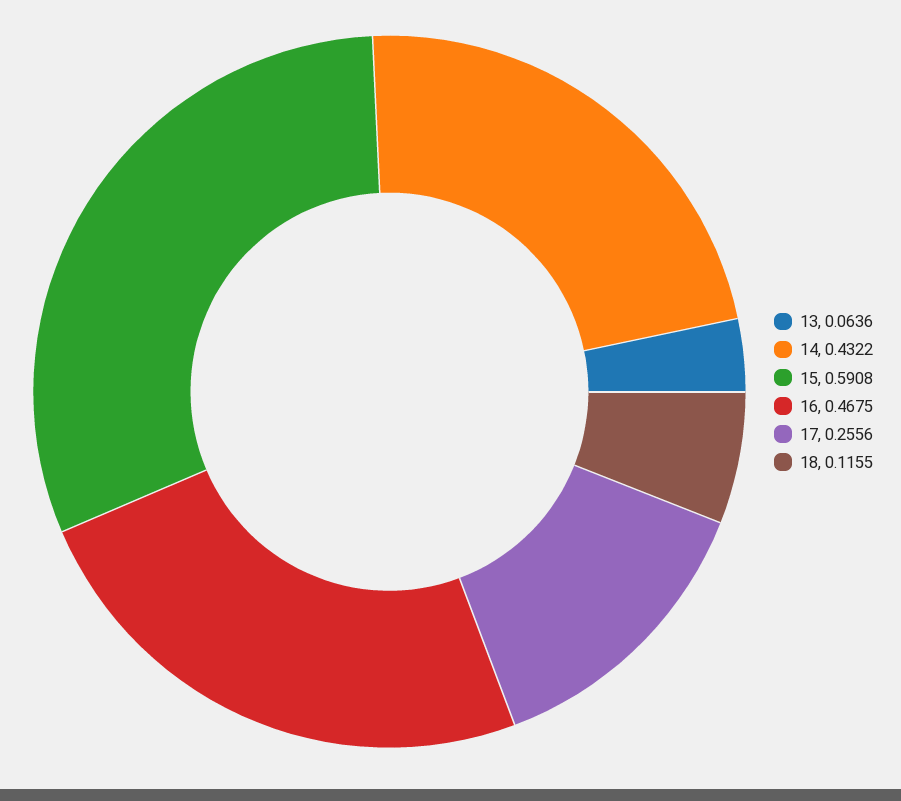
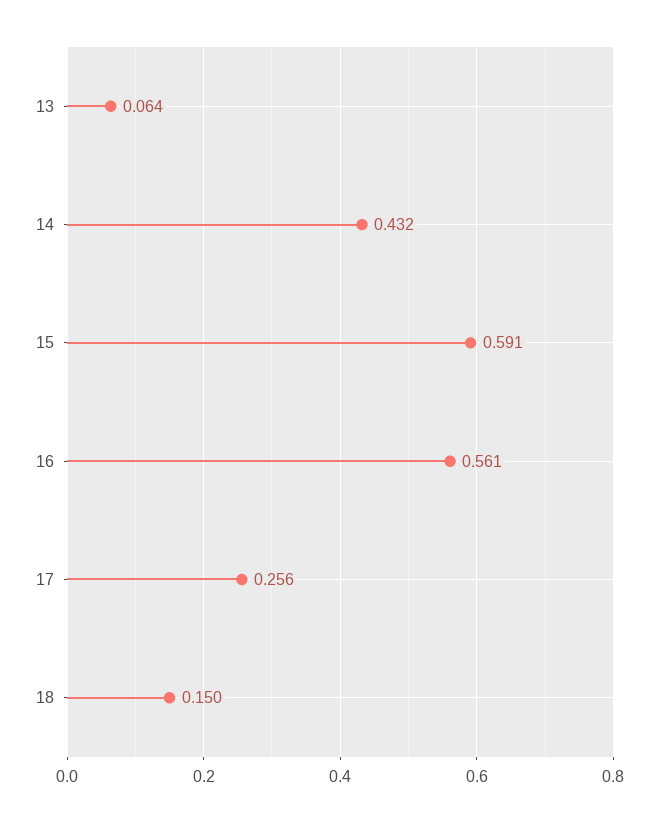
16: 0.4675 -> 0.561
18: 0.1155 -> 0.15

